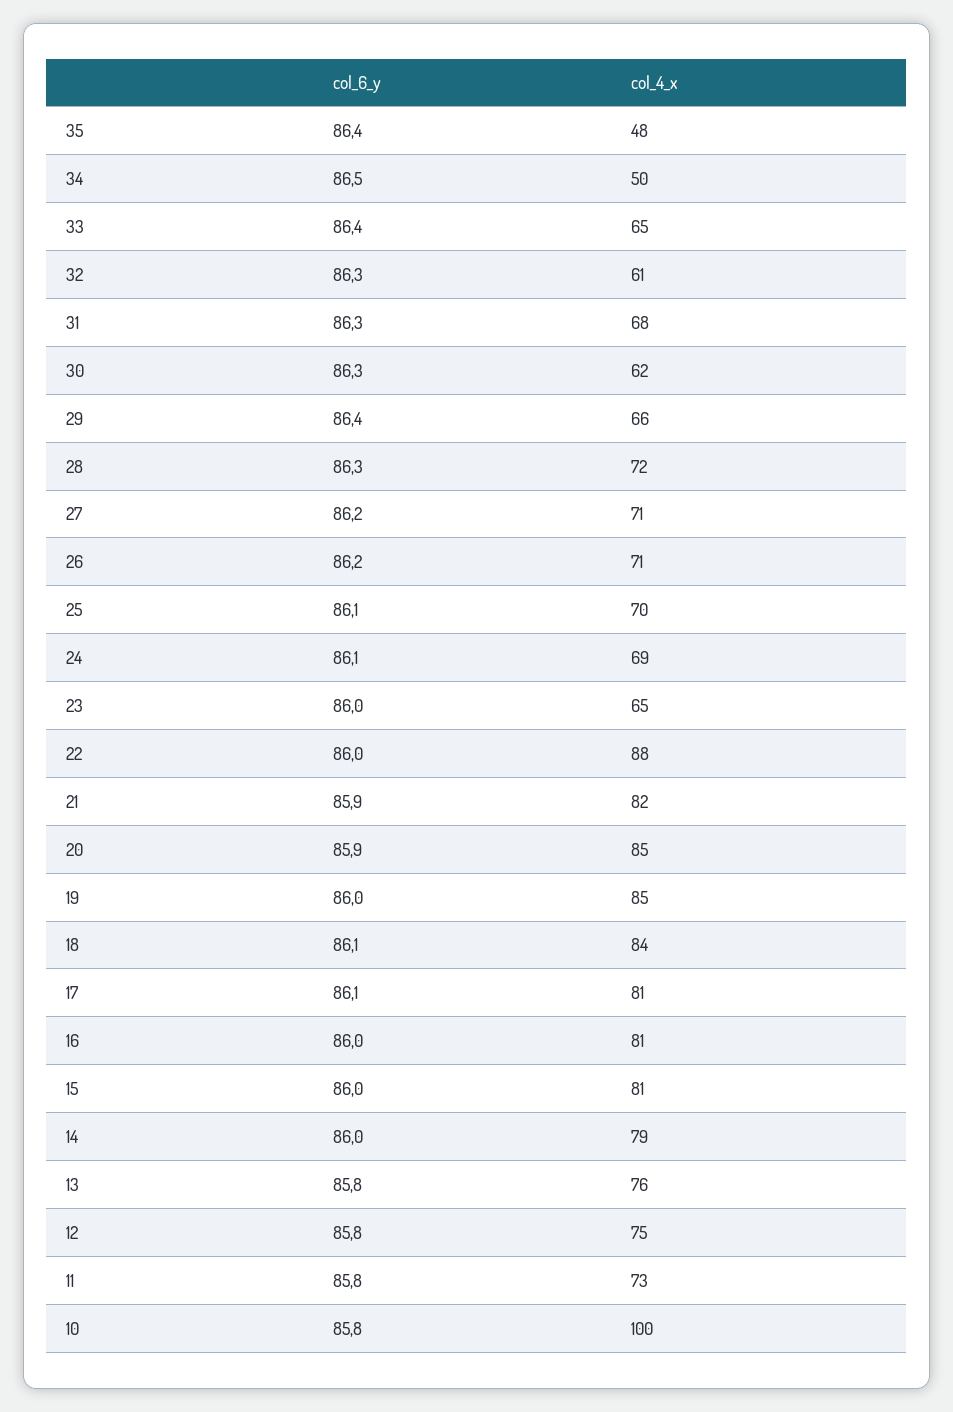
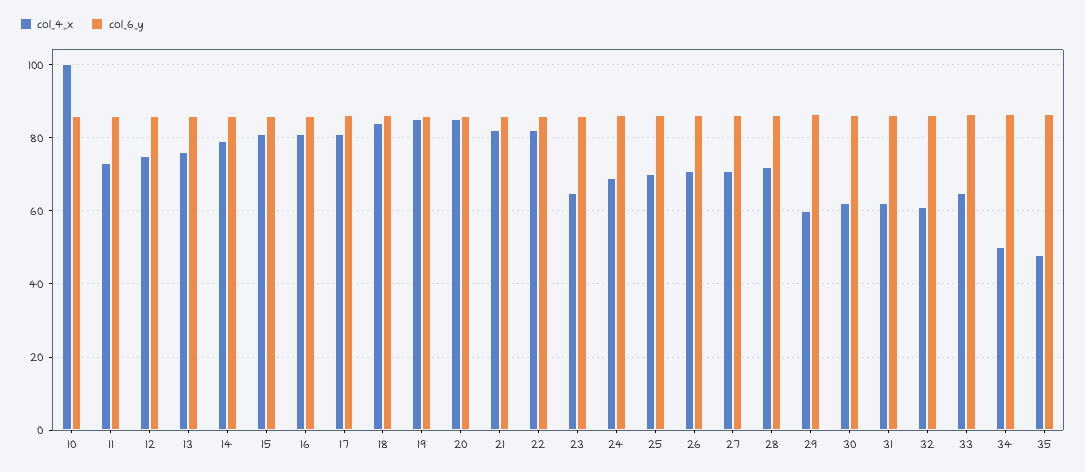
col_4_x, 31: 68 -> 62
col_4_x, 29: 66 -> 60
col_4_x, 22: 88 -> 82

